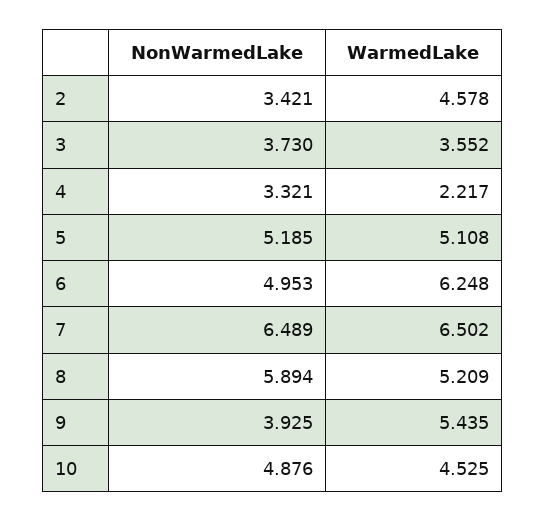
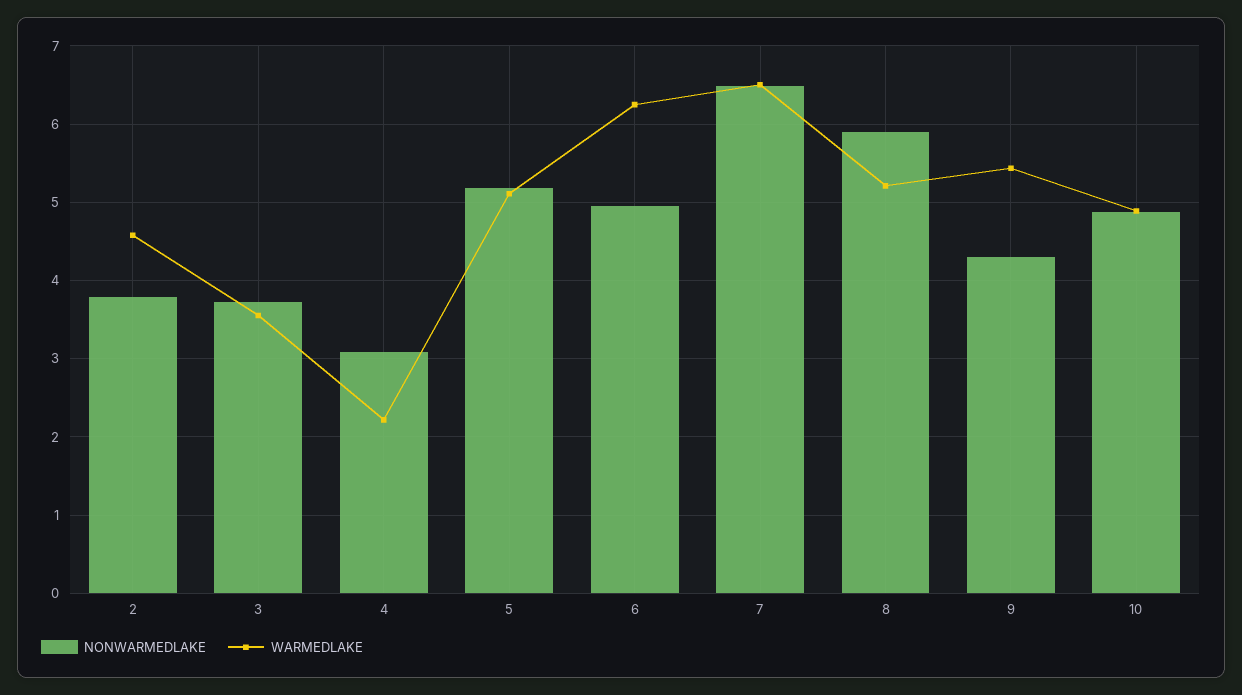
NonWarmedLake, 2: 3.421 -> 3.8
NonWarmedLake, 4: 3.321 -> 3.1
NonWarmedLake, 9: 3.925 -> 4.3
WarmedLake, 10: 4.525 -> 4.9

